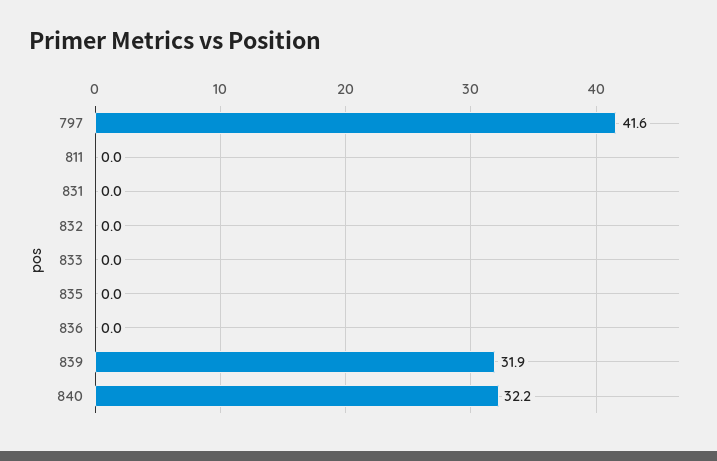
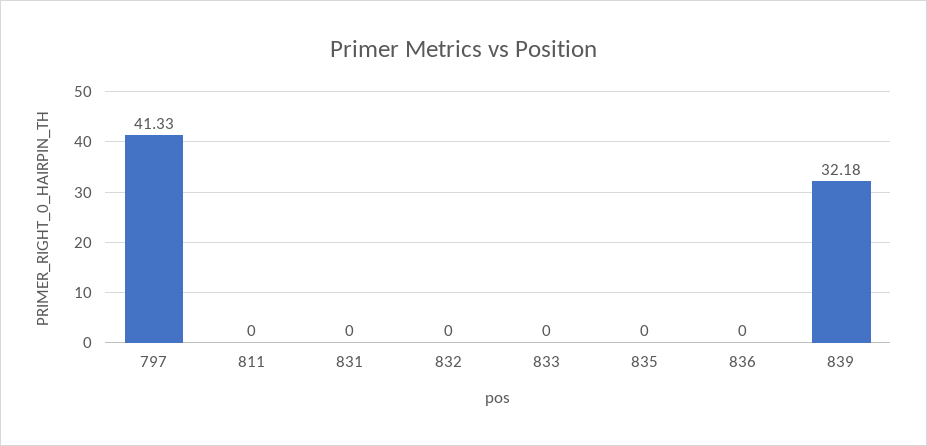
797: 41.6 -> 41.33
839: 31.9 -> 32.18
840: 32.2 -> none

